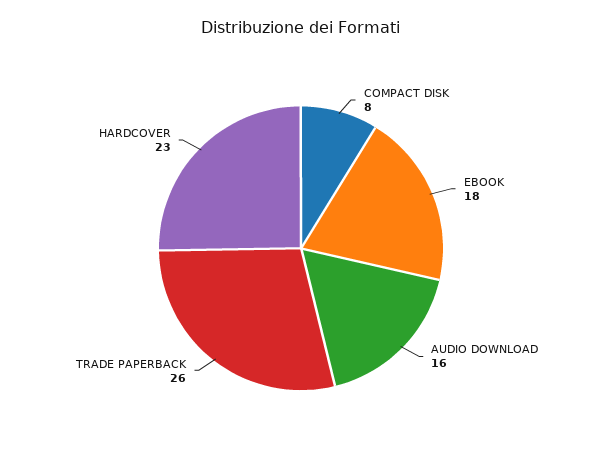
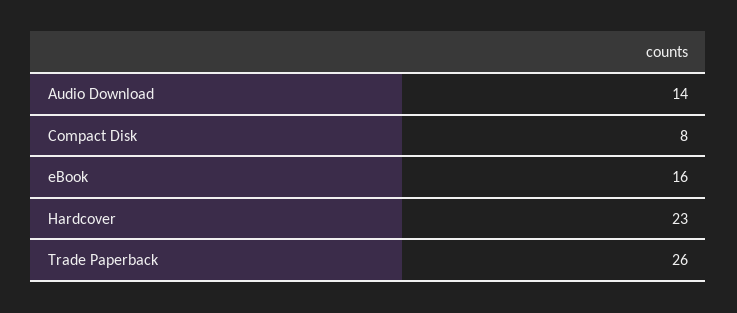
EBOOK: 18 -> 16
AUDIO DOWNLOAD: 16 -> 14

